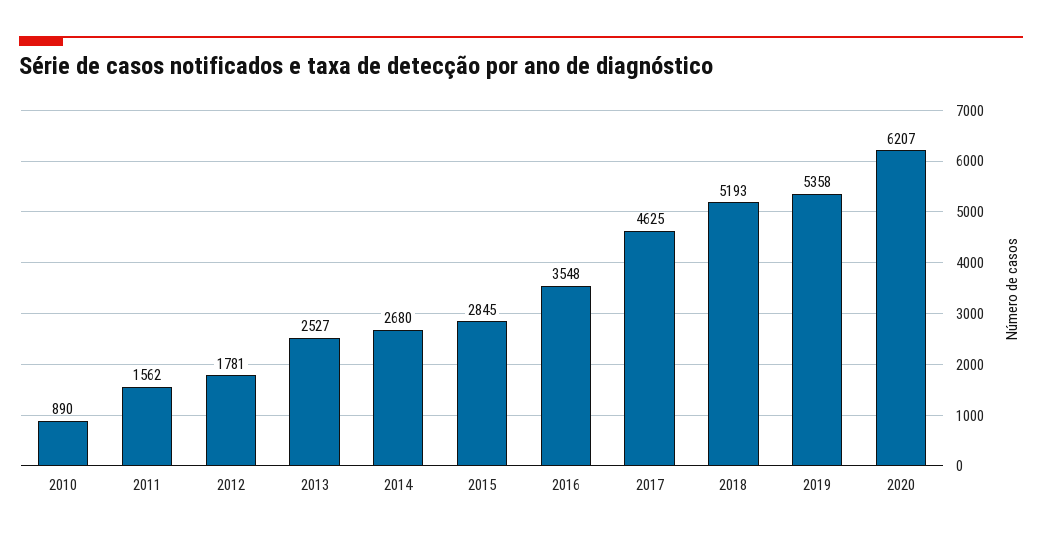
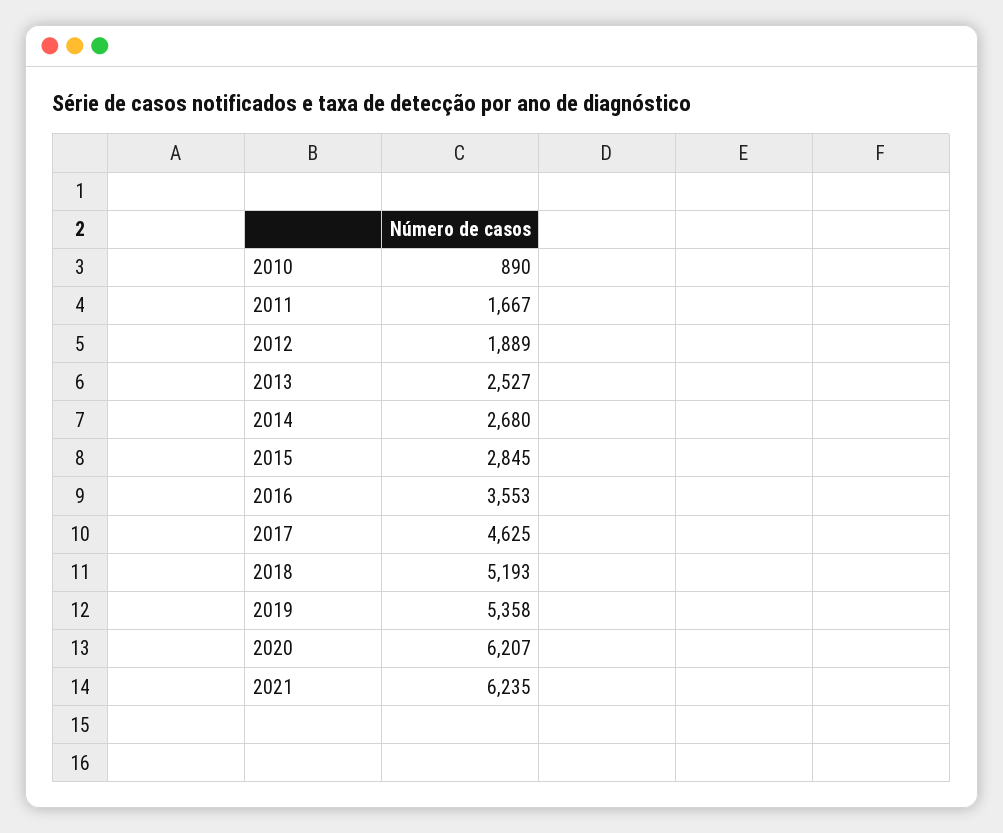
2011: 1562 -> 1667
2012: 1781 -> 1889
2016: 3548 -> 3553
2021: none -> 6235

